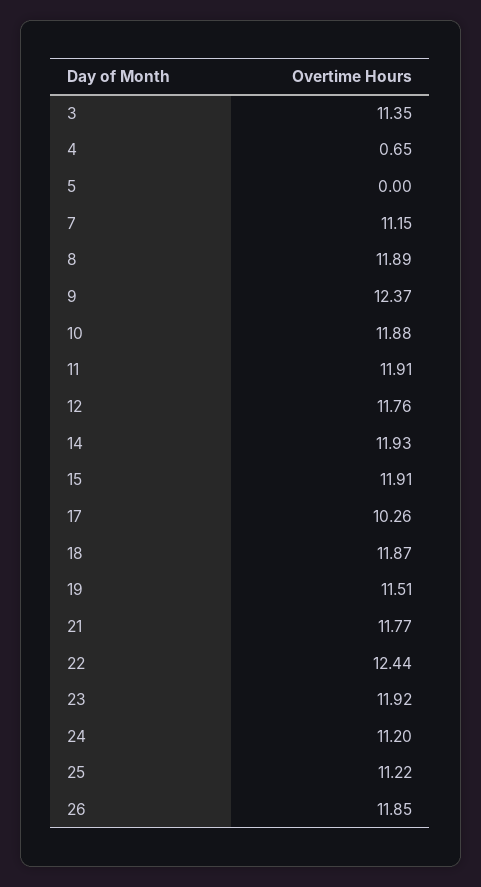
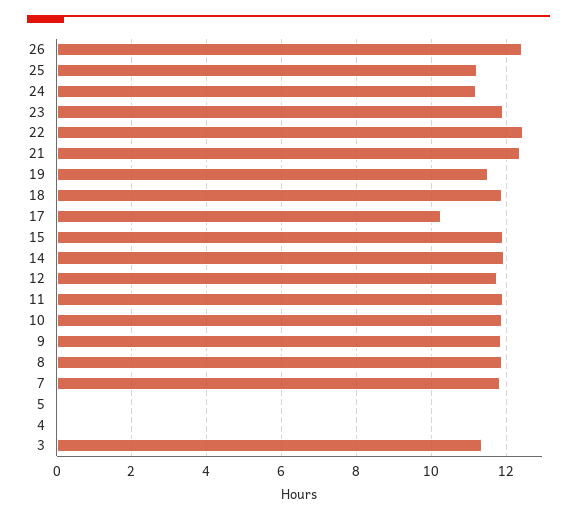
4: 0.65 -> 0
7: 11.15 -> 11.8
9: 12.37 -> 11.8
21: 11.77 -> 12.4
26: 11.85 -> 12.4

